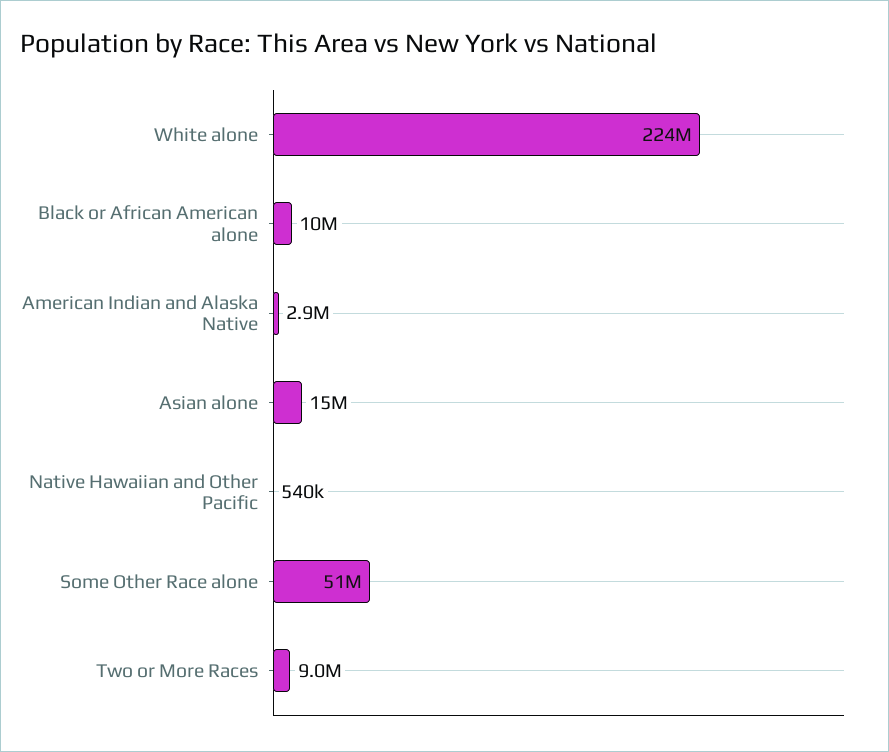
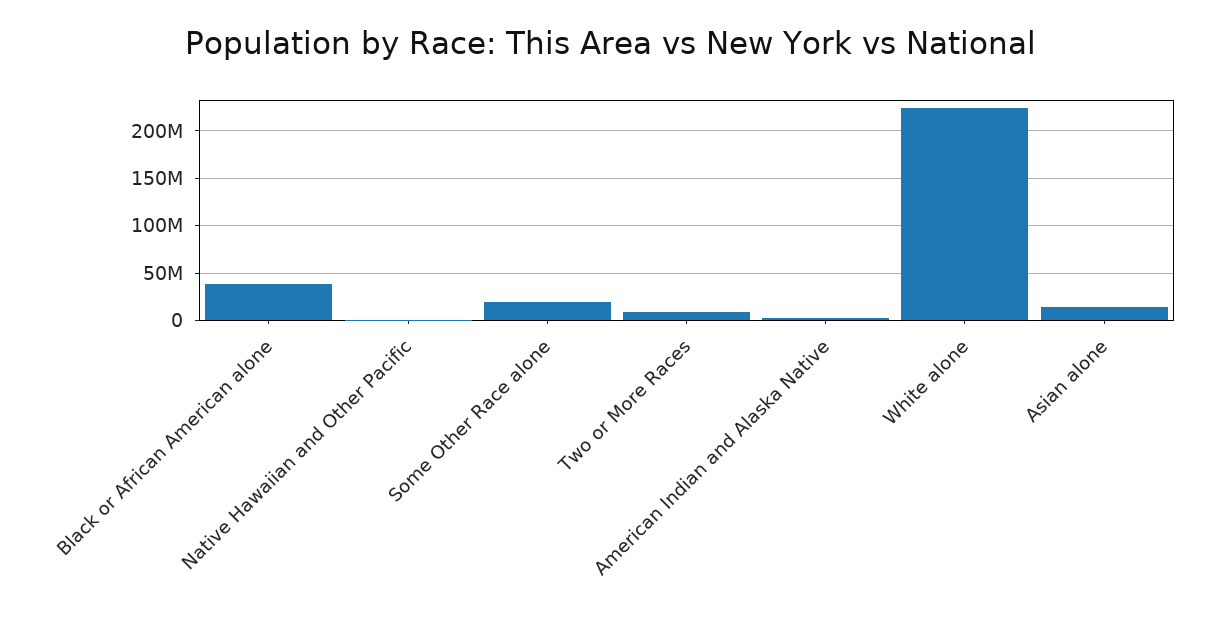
Black or African American alone: 10000000 -> 40000000
Some Other Race alone: 51000000 -> 20000000

